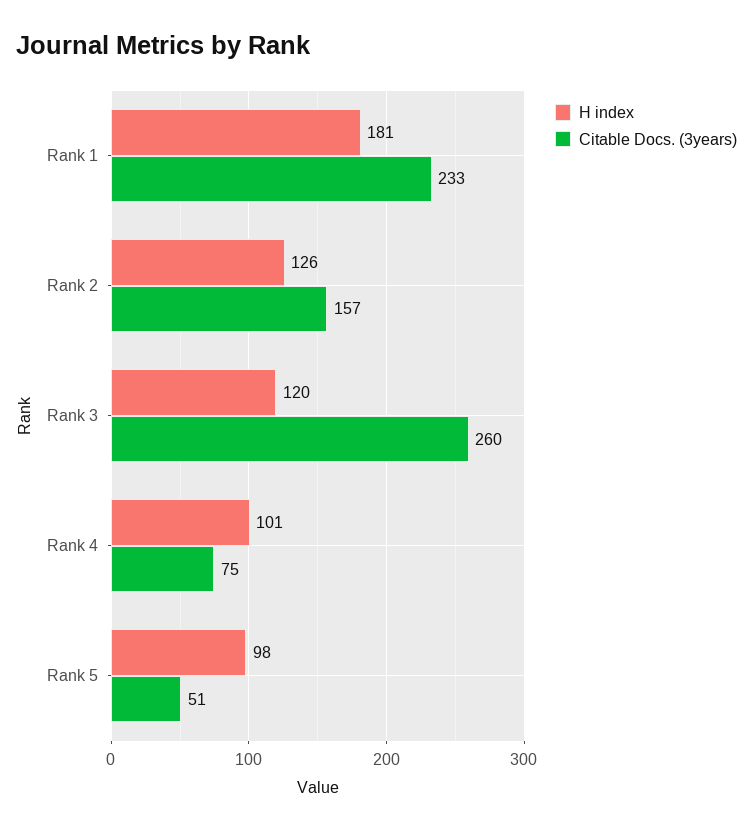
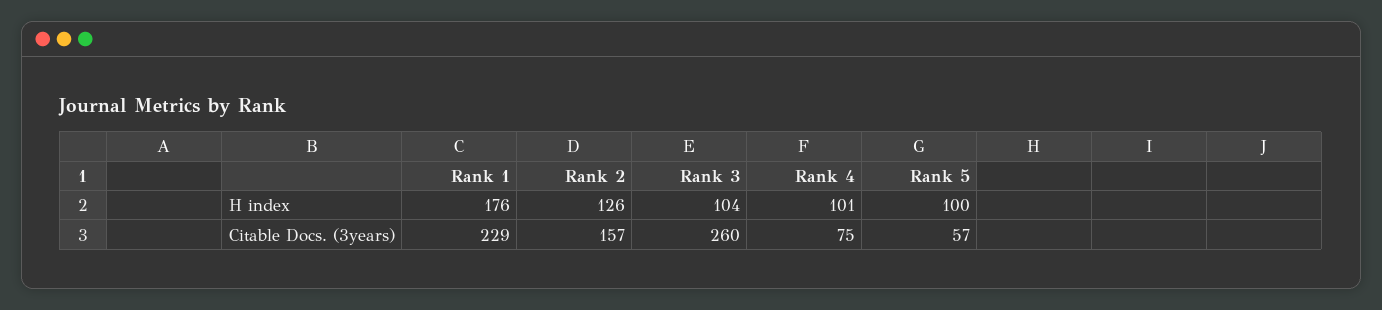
H index, Rank 1: 181 -> 176
Citable Docs. (3years), Rank 1: 233 -> 229
H index, Rank 3: 120 -> 104
H index, Rank 5: 98 -> 100
Citable Docs. (3years), Rank 5: 51 -> 57

